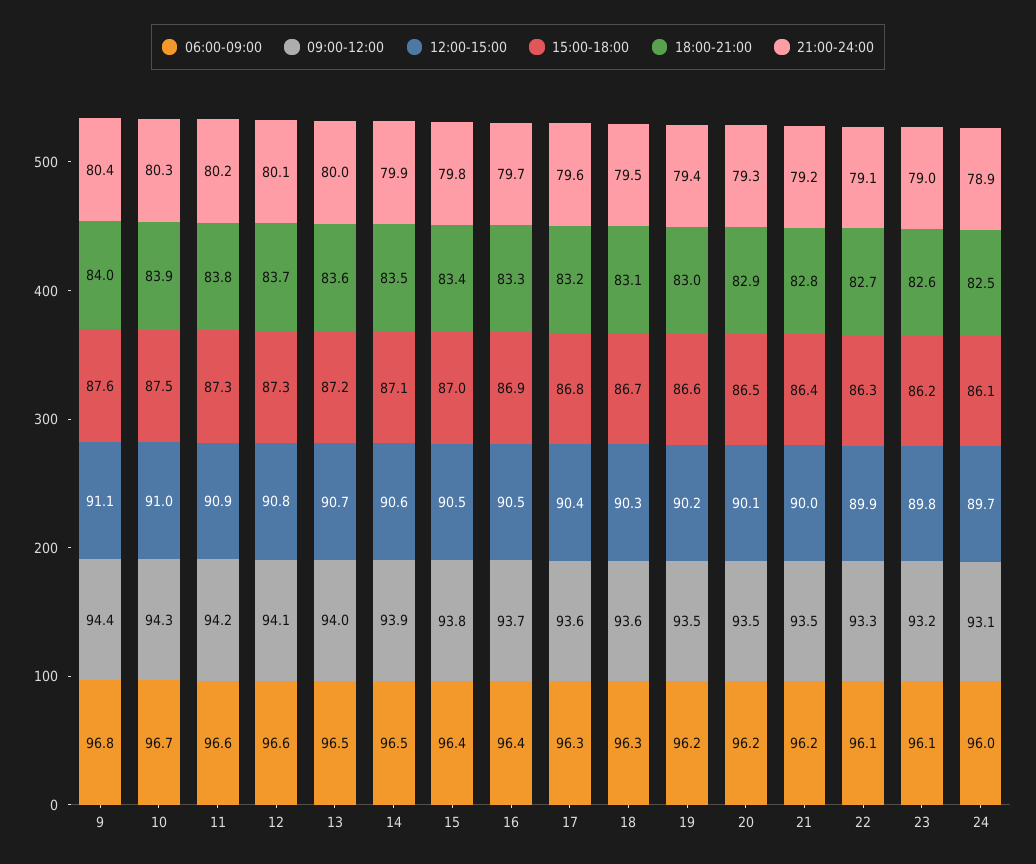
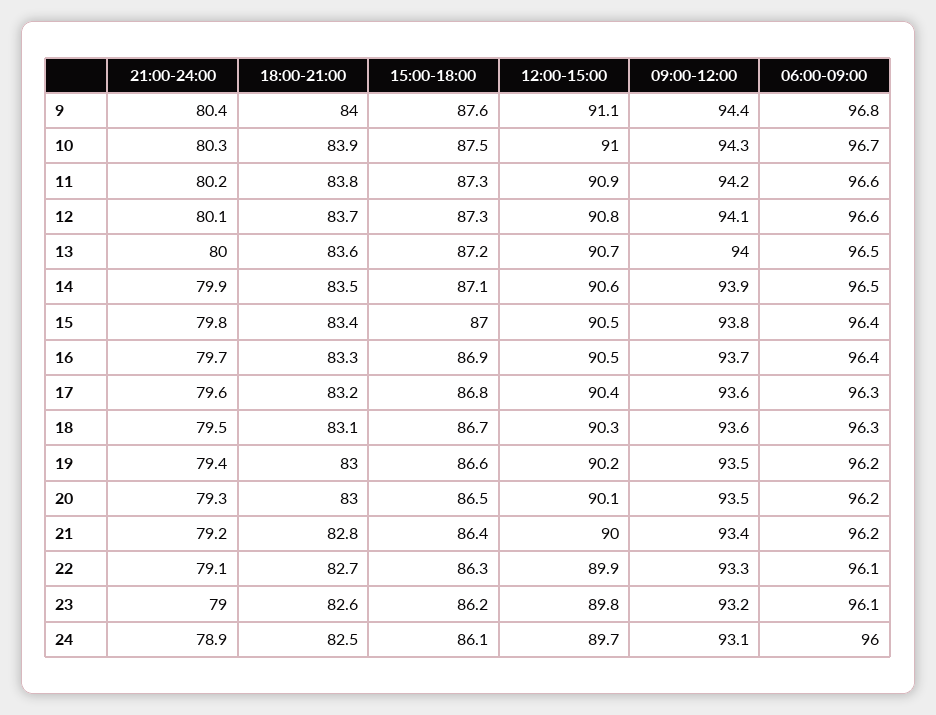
18:00-21:00, 20: 82.9 -> 83
09:00-12:00, 21: 93.5 -> 93.4

